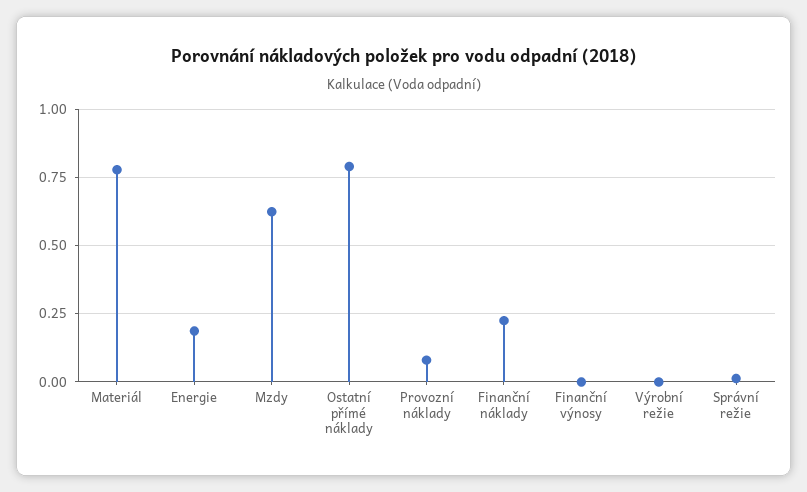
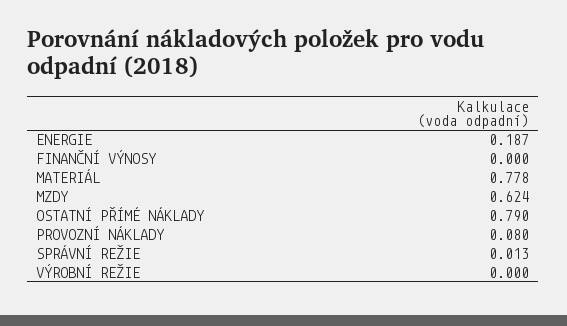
Finanční náklady: 0.225 -> none

